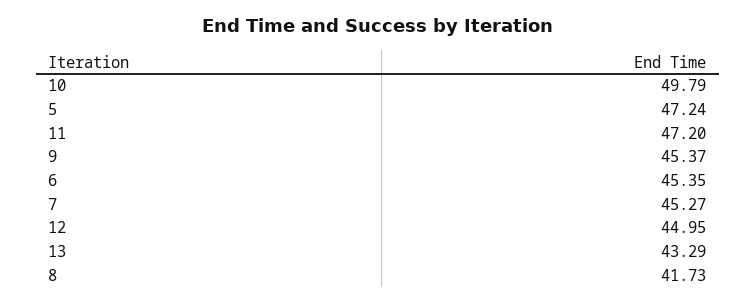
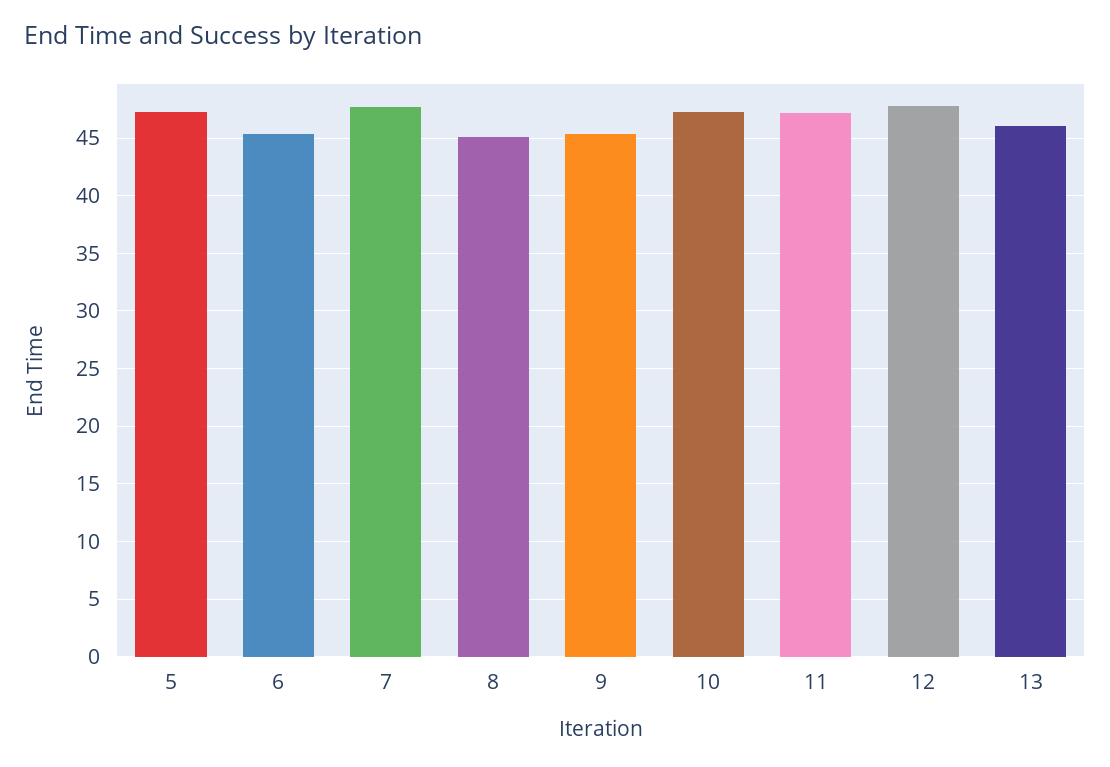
10: 49.79 -> 47
7: 45.27 -> 48
12: 44.95 -> 48
13: 43.29 -> 46
8: 41.73 -> 45

